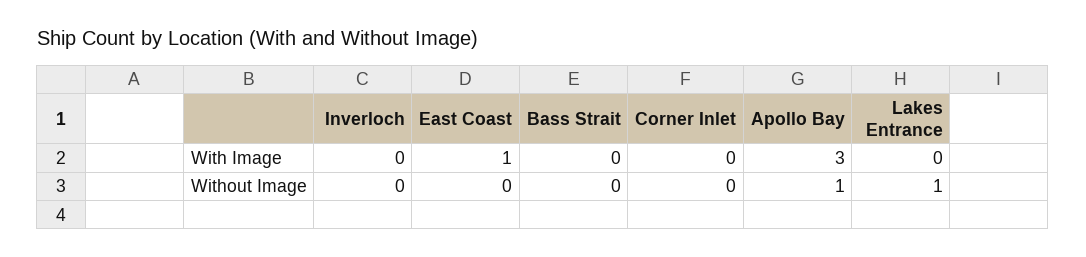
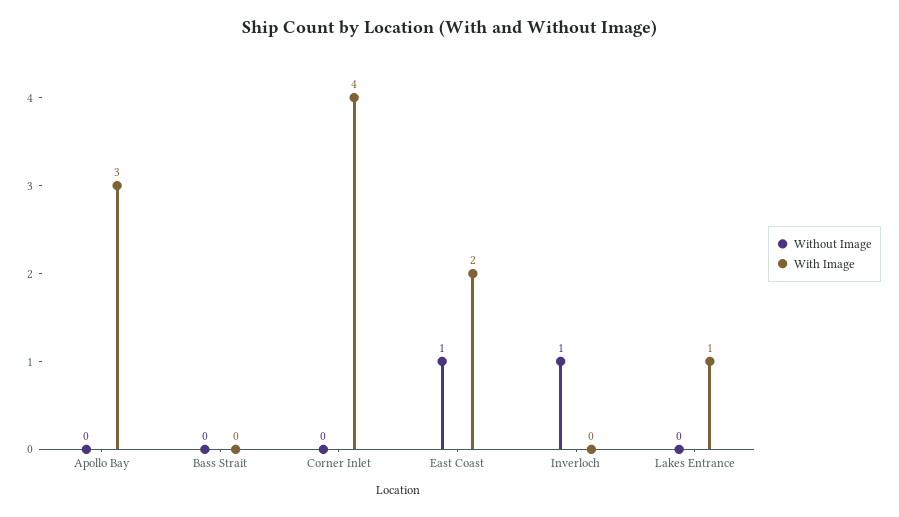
With Image, East Coast: 1 -> 2
With Image, Corner Inlet: 0 -> 4
With Image, Lakes Entrance: 0 -> 1
Without Image, Inverloch: 0 -> 1
Without Image, East Coast: 0 -> 1
Without Image, Apollo Bay: 1 -> 0
Without Image, Lakes Entrance: 1 -> 0

